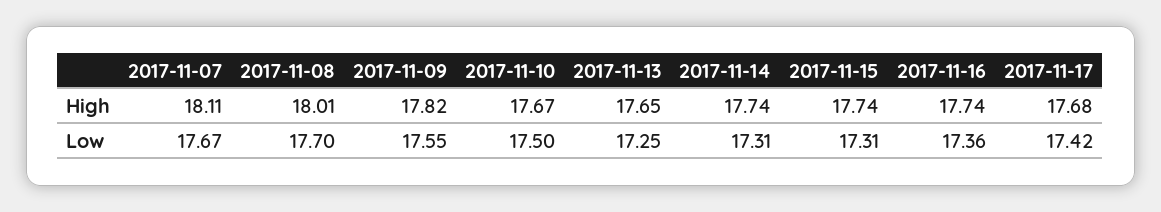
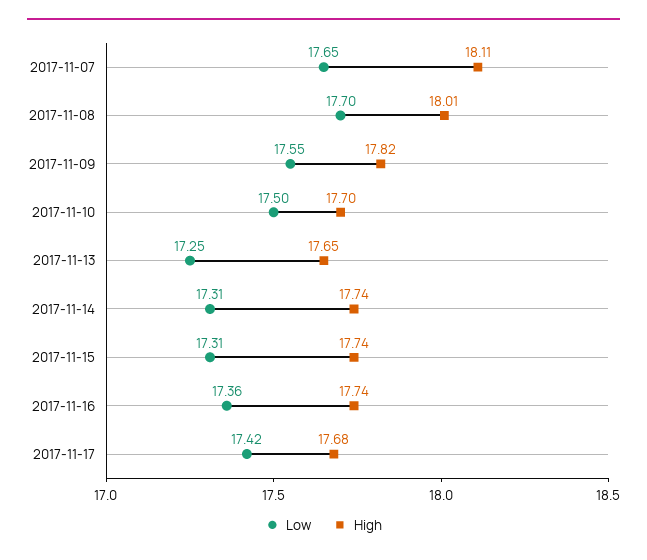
High, 2017-11-10: 17.67 -> 17.7
Low, 2017-11-07: 17.67 -> 17.65

